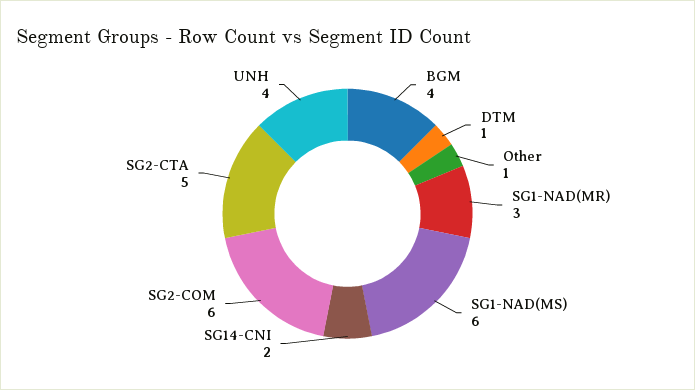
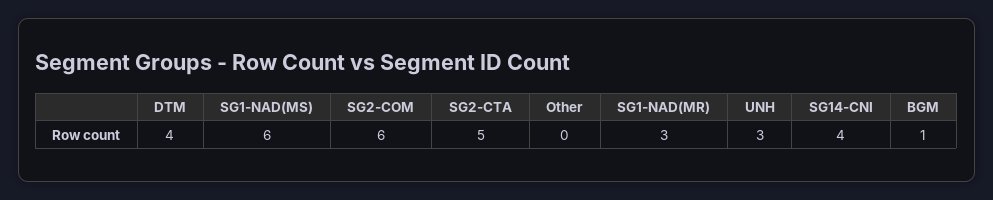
BGM: 4 -> 1
DTM: 1 -> 4
Other: 1 -> 0
SG14-CNI: 2 -> 4
UNH: 4 -> 3

